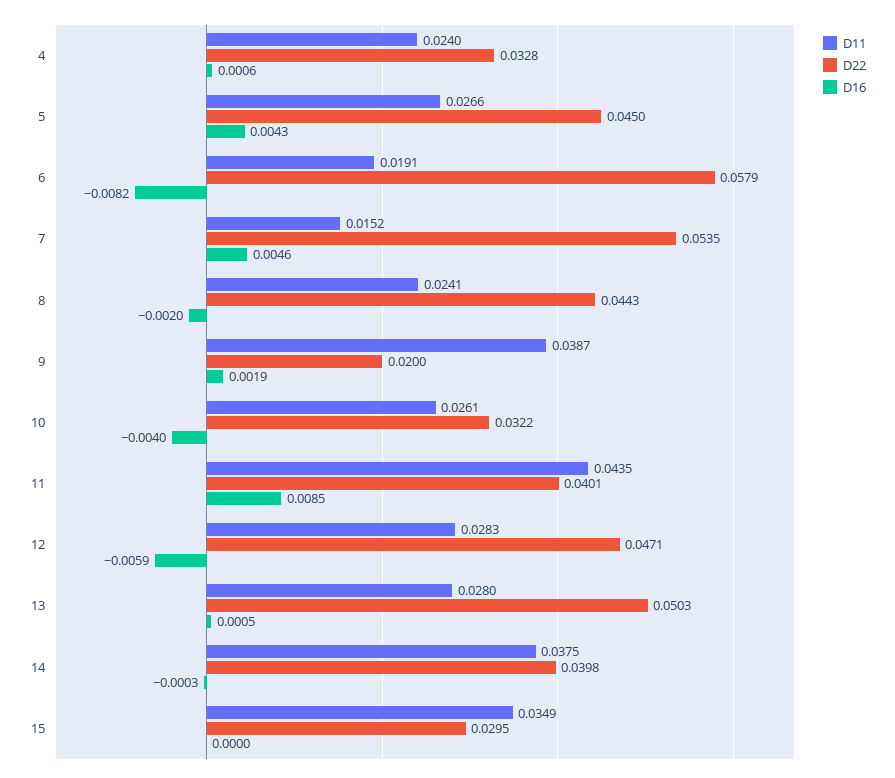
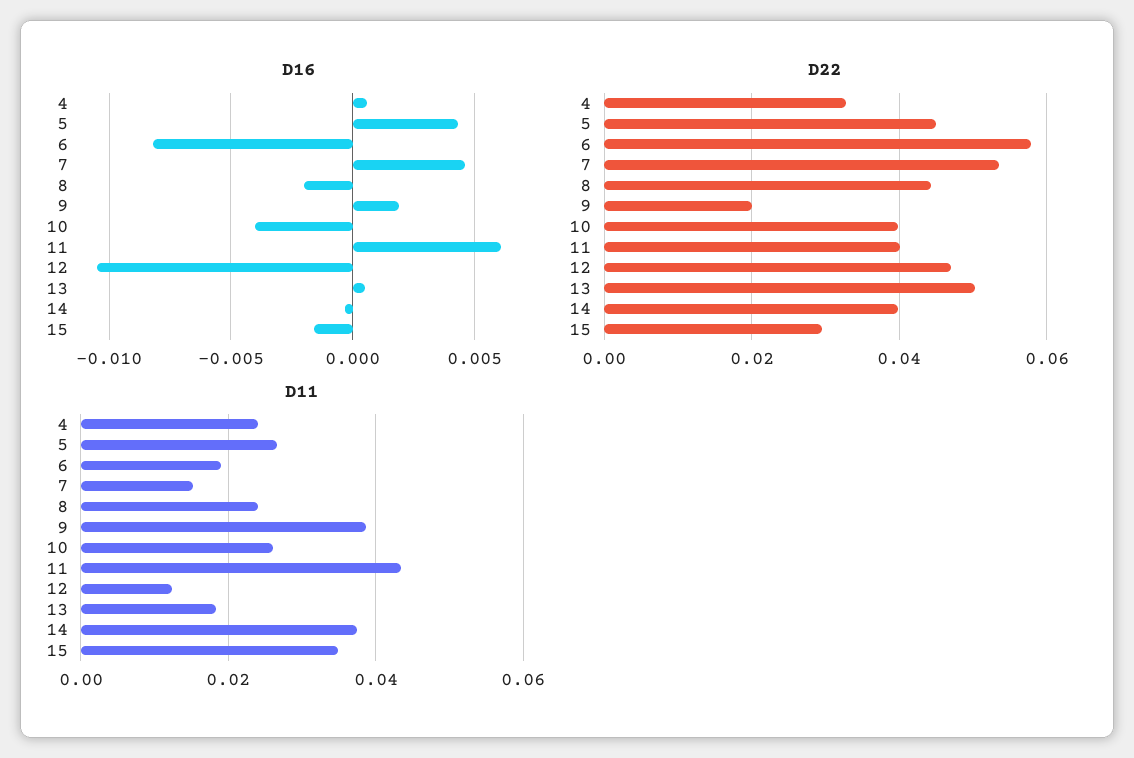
D22, 10: 0.0322 -> 0.04
D16, 11: 0.0085 -> 0.006
D11, 12: 0.0283 -> 0.012
D16, 12: -0.0059 -> -0.0105
D11, 13: 0.028 -> 0.018
D16, 15: 0 -> -0.0015

